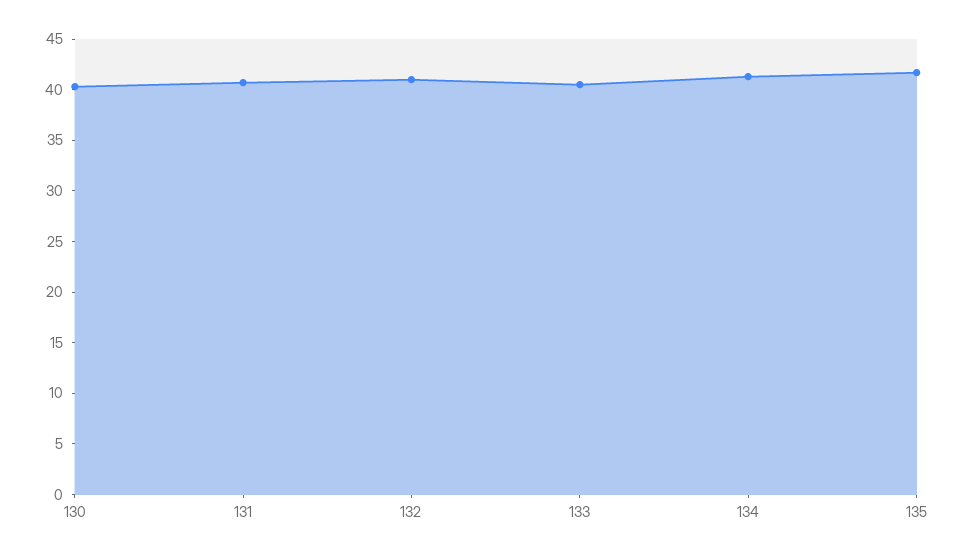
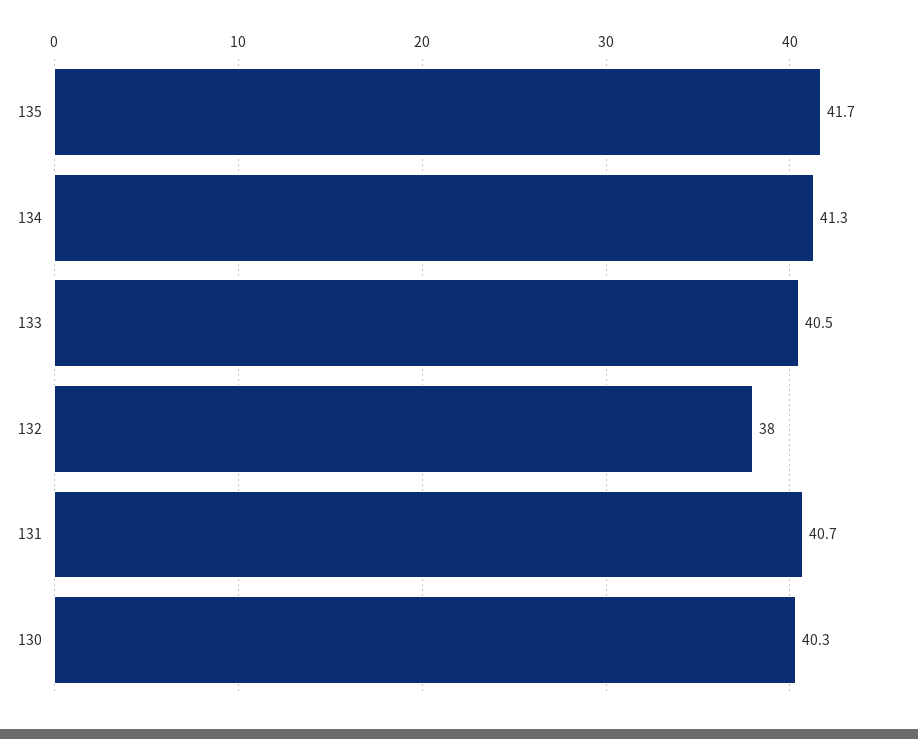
132: 41 -> 38

